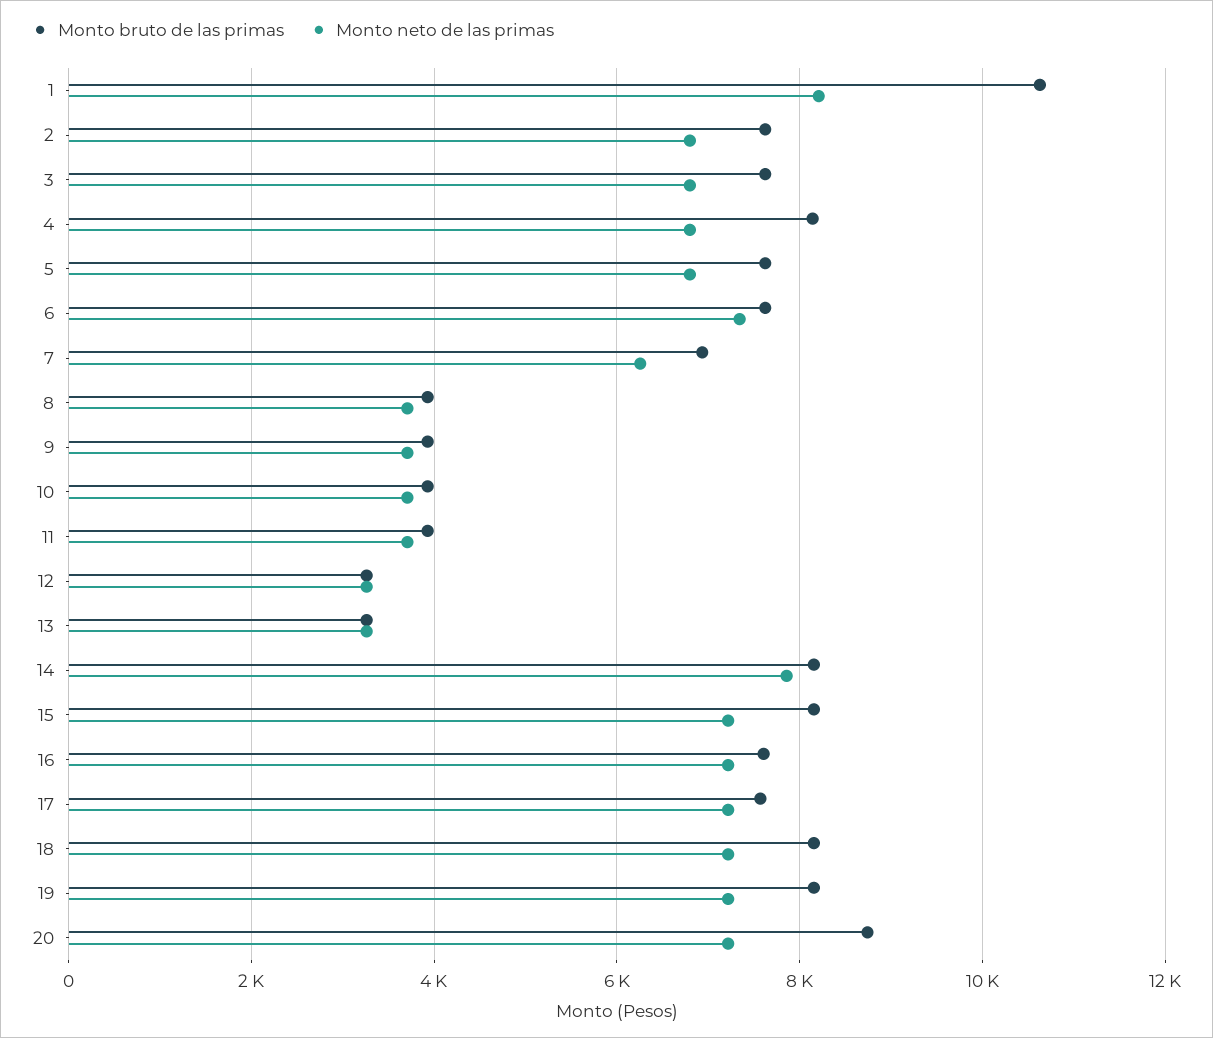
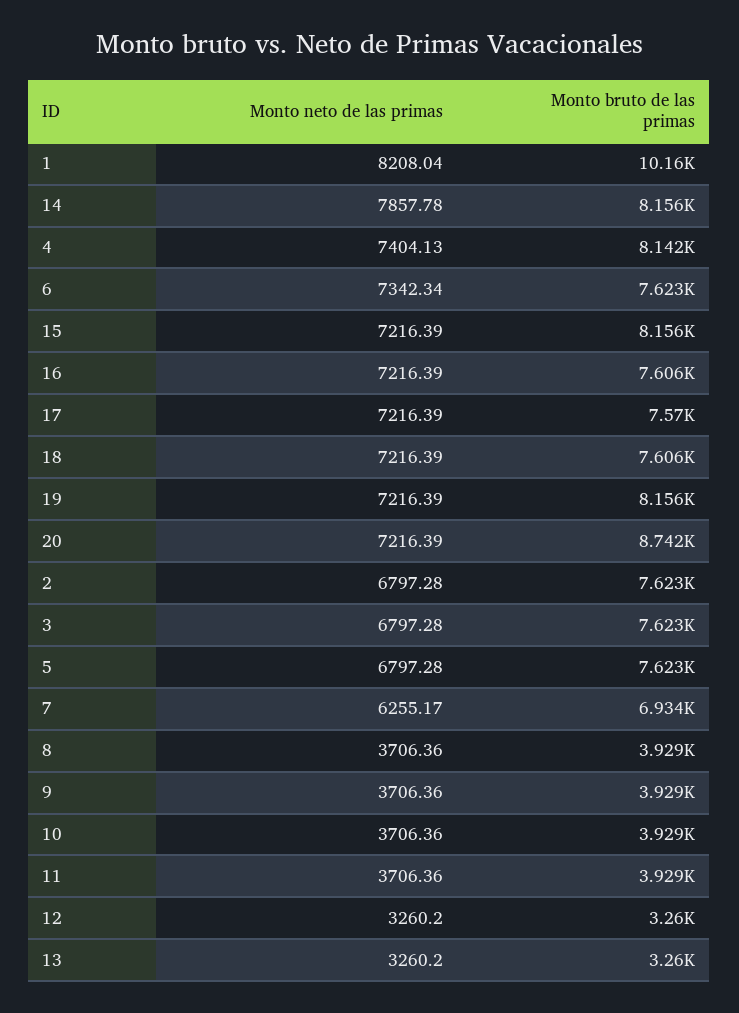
Monto bruto de las primas, 1: 10600 -> 10160
Monto neto de las primas, 4: 6800 -> 7404.13
Monto bruto de las primas, 18: 8200 -> 7606

